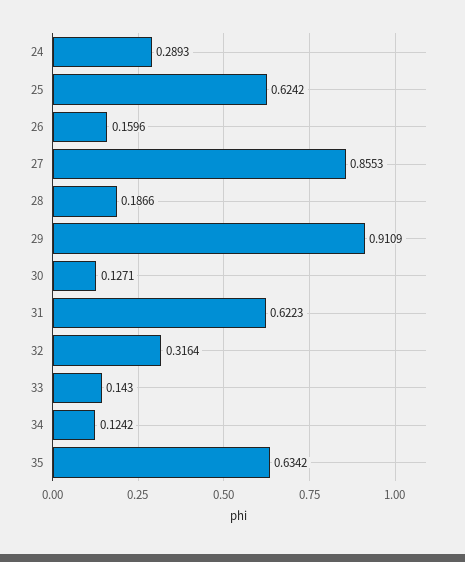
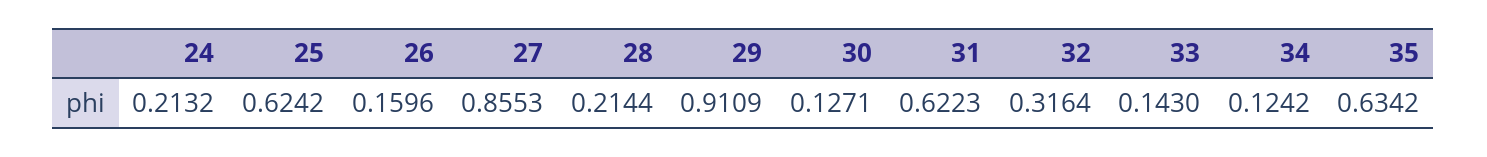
24: 0.2893 -> 0.2132
28: 0.1866 -> 0.2144

